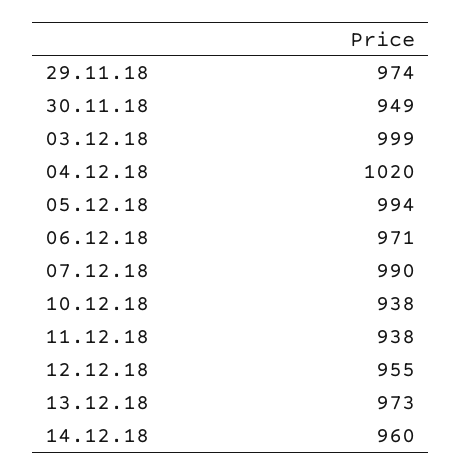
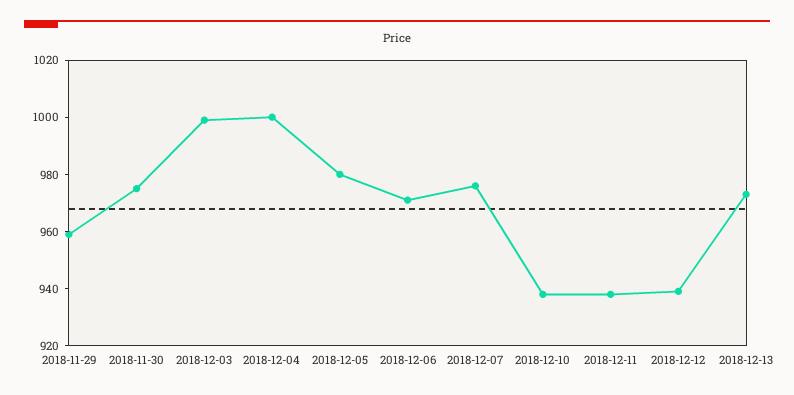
29.11.18: 974 -> 960
30.11.18: 949 -> 975
04.12.18: 1020 -> 1000
05.12.18: 994 -> 980
07.12.18: 990 -> 975
12.12.18: 955 -> 940
14.12.18: 960 -> none

